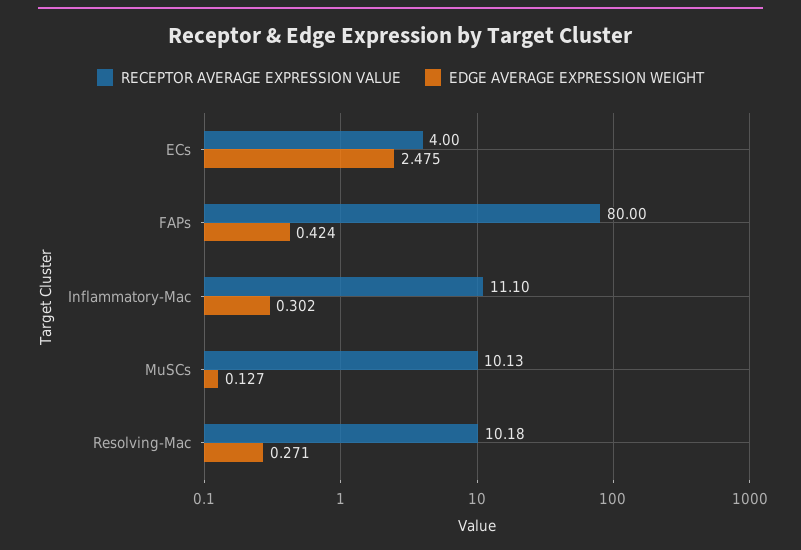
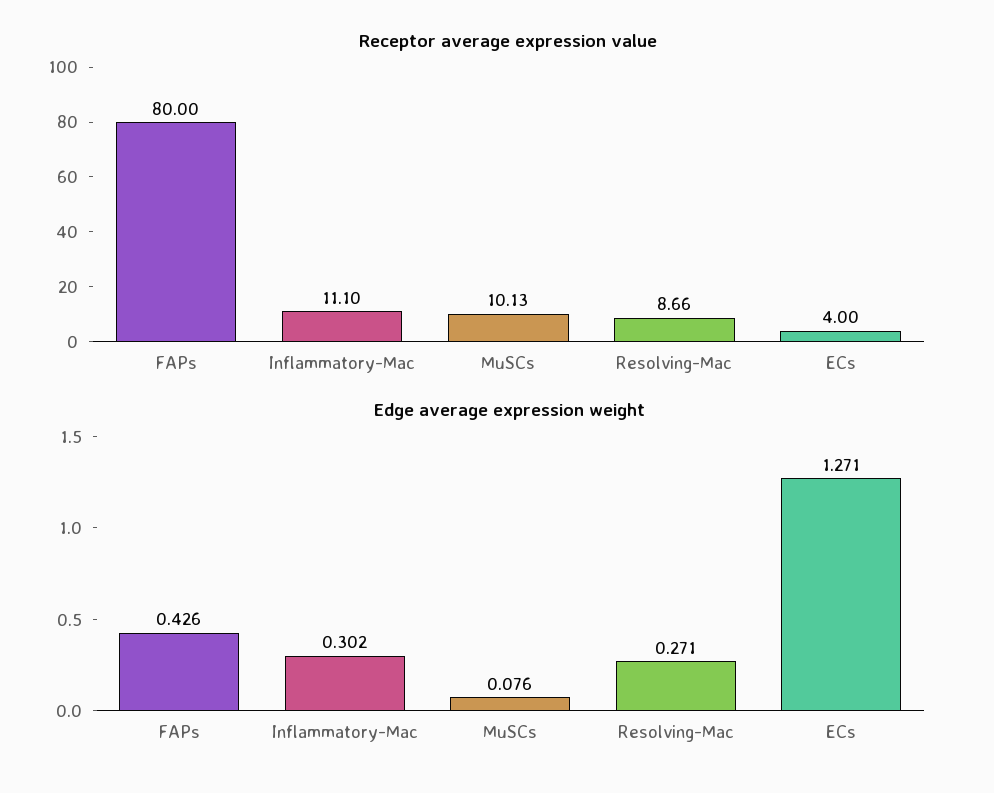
EDGE AVERAGE EXPRESSION WEIGHT, ECs: 2.475 -> 1.271
EDGE AVERAGE EXPRESSION WEIGHT, FAPs: 0.424 -> 0.426
EDGE AVERAGE EXPRESSION WEIGHT, MuSCs: 0.127 -> 0.076
RECEPTOR AVERAGE EXPRESSION VALUE, Resolving-Mac: 10.18 -> 8.66

